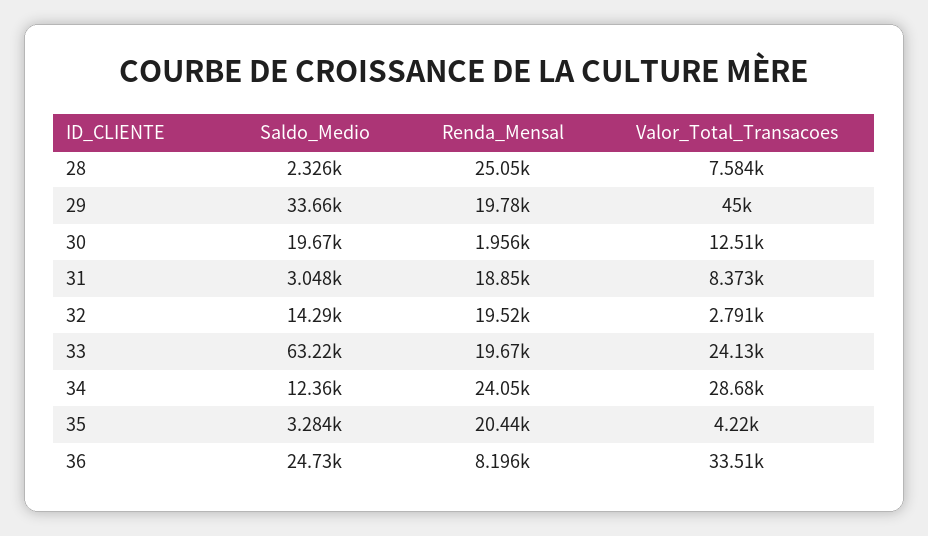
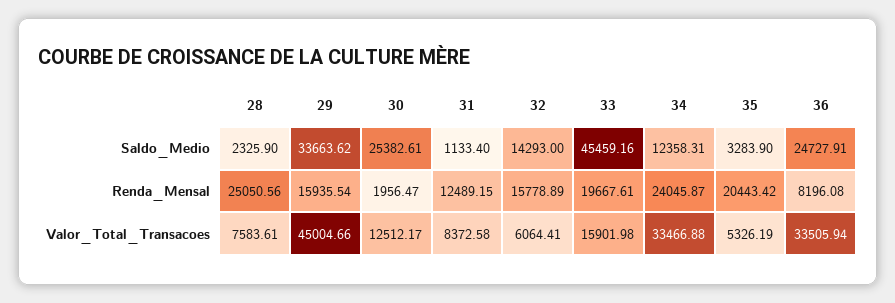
Renda_Mensal, 29: 19780 -> 15935.54
Saldo_Medio, 30: 19670 -> 25382.61
Saldo_Medio, 31: 3048 -> 1133.4
Renda_Mensal, 31: 18850 -> 12489.15
Renda_Mensal, 32: 19520 -> 15778.89
Valor_Total_Transacoes, 32: 2791 -> 6064.41
Saldo_Medio, 33: 63220 -> 45459.16
Valor_Total_Transacoes, 33: 24130 -> 15901.98
Valor_Total_Transacoes, 34: 28680 -> 33466.88
Valor_Total_Transacoes, 35: 4220 -> 5326.19

